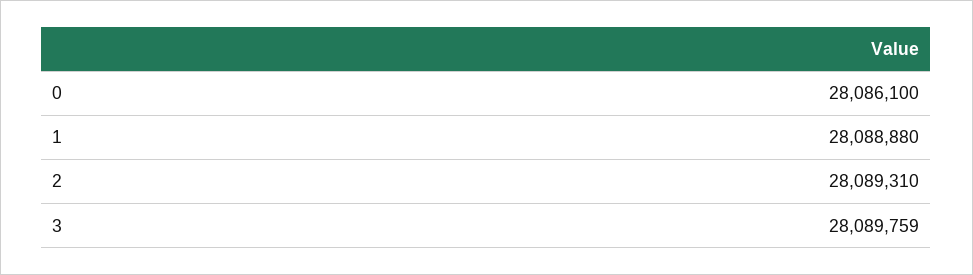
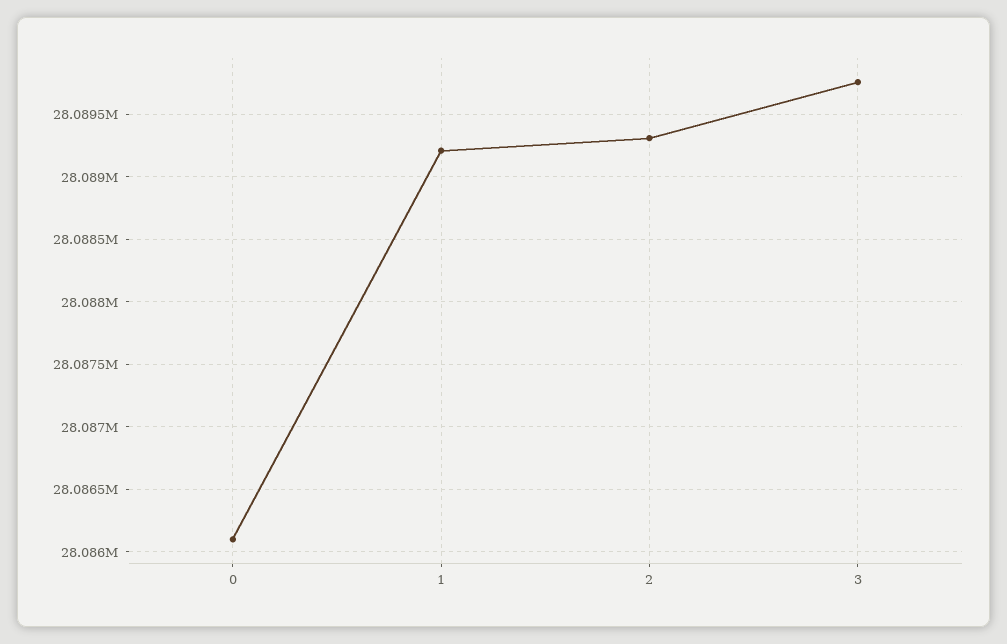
1: 28088880 -> 28089200

